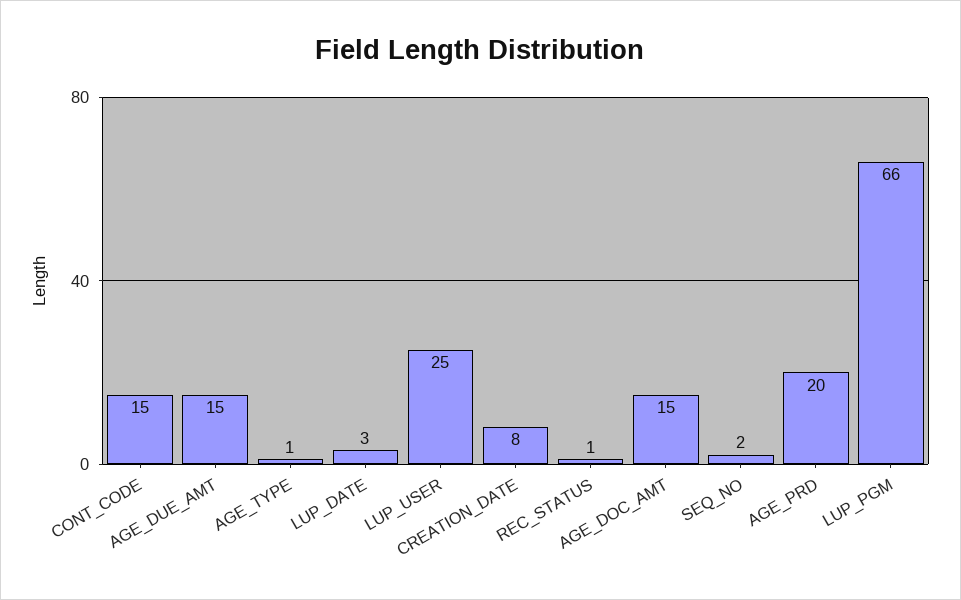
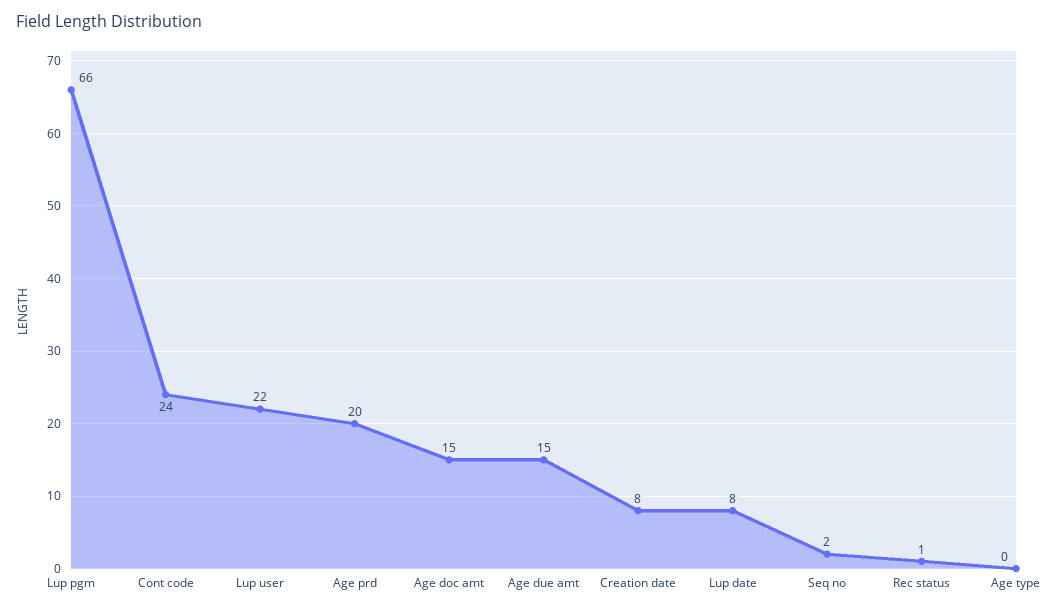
CONT_CODE: 15 -> 24
AGE_TYPE: 1 -> 0
LUP_DATE: 3 -> 8
LUP_USER: 25 -> 22

